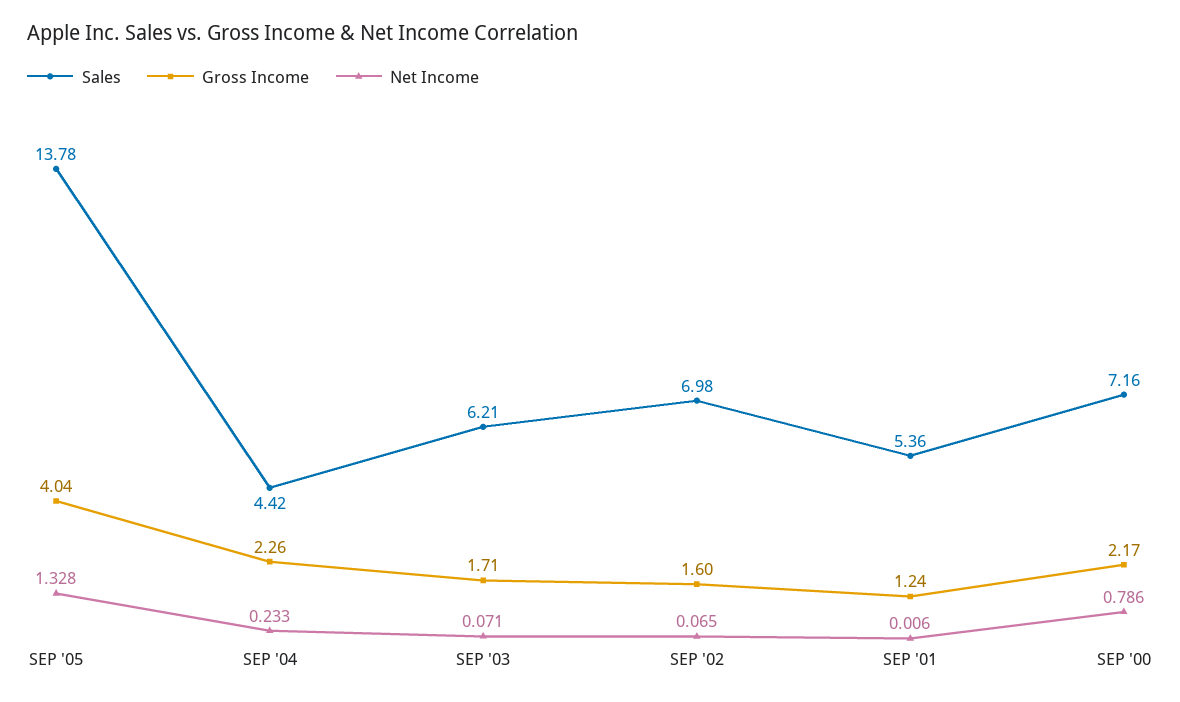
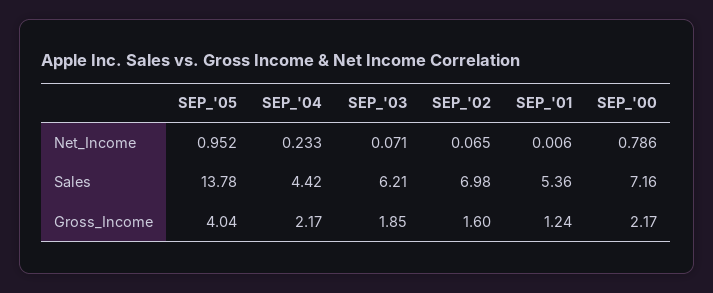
Net Income, SEP '05: 1.328 -> 0.952
Gross Income, SEP '04: 2.26 -> 2.17
Gross Income, SEP '03: 1.71 -> 1.85

